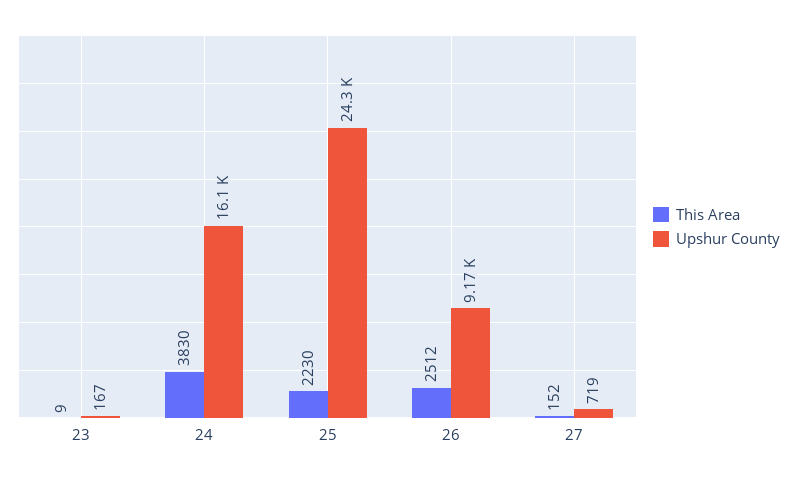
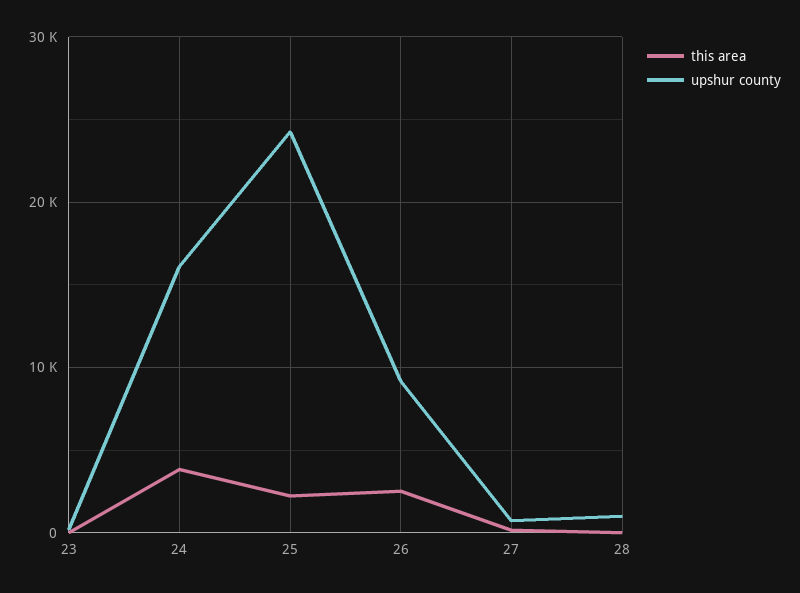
This Area, 28: none -> 0
Upshur County, 28: none -> 1000

